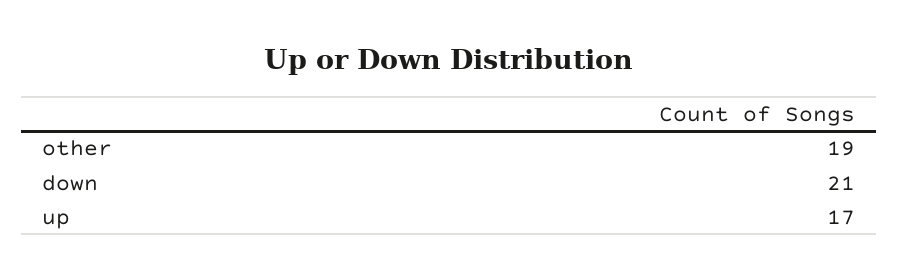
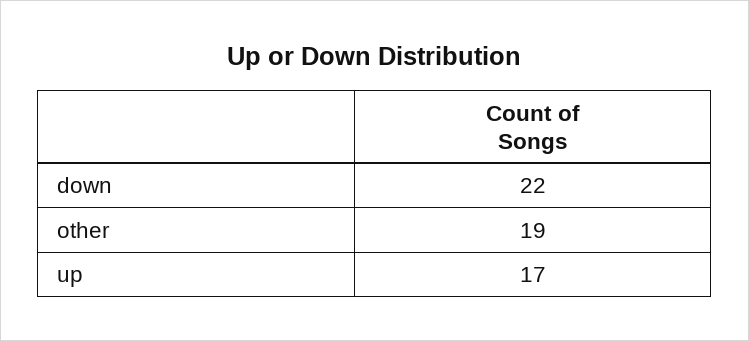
down: 21 -> 22

